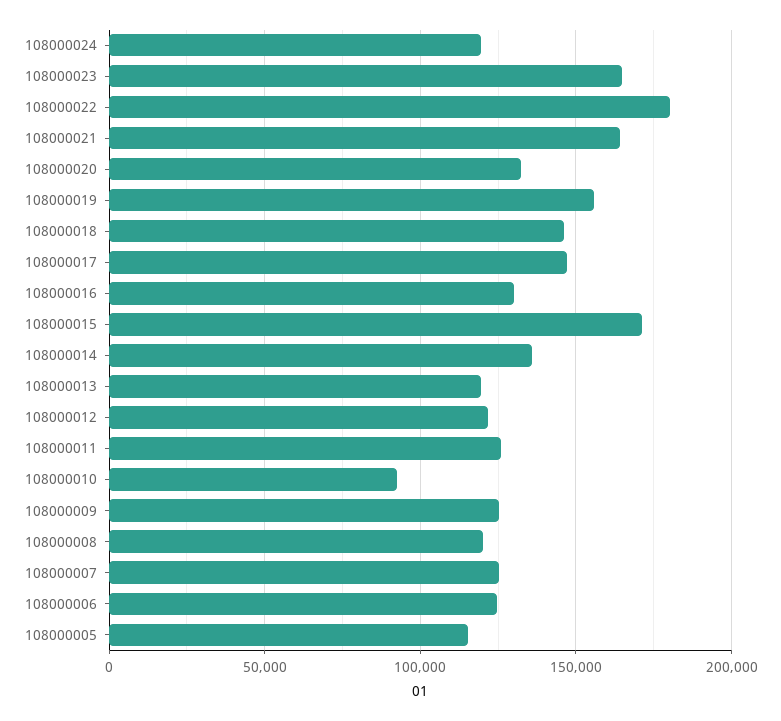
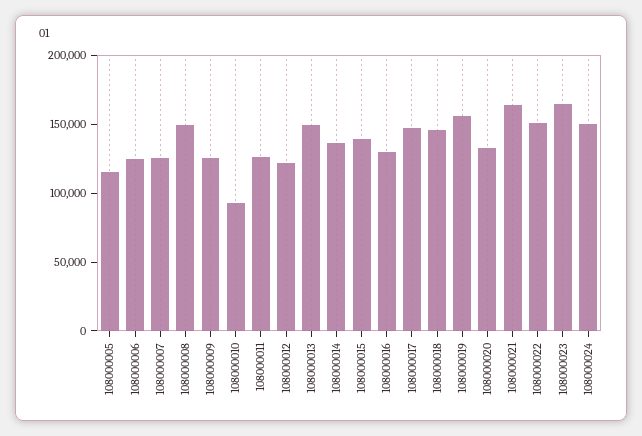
108000024: 120000 -> 150000
108000022: 180000 -> 150000
108000015: 170000 -> 140000
108000013: 120000 -> 150000
108000008: 120000 -> 150000

